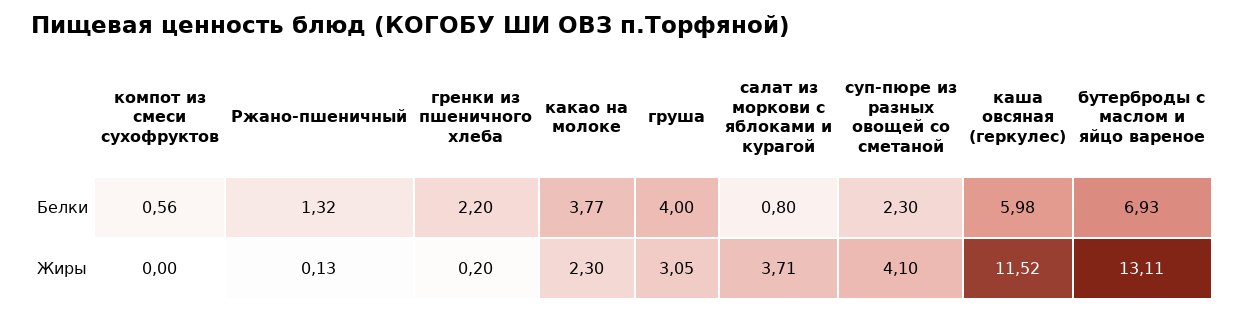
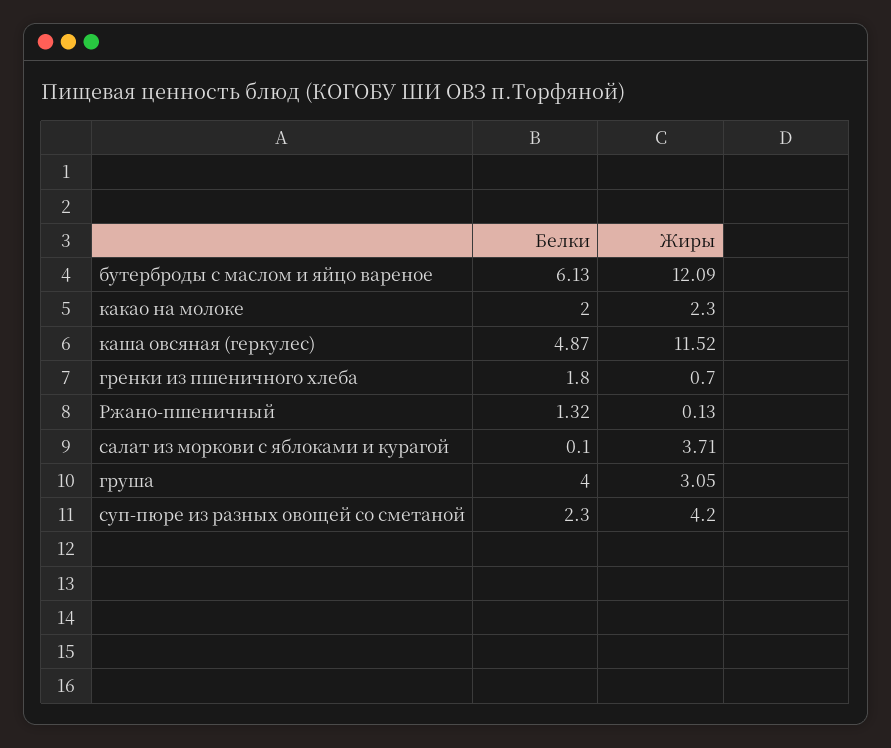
компот из смеси сухофруктов, Белки: 0.56 -> none
гренки из пшеничного хлеба, Белки: 2.2 -> 1.8
какао на молоке, Белки: 3.77 -> 2
салат из моркови с яблоками и курагой, Белки: 0.8 -> 0.1
каша овсяная (геркулес), Белки: 5.98 -> 4.87
бутерброды с маслом и яйцо вареное, Белки: 6.93 -> 6.13
компот из смеси сухофруктов, Жиры: 0 -> none
гренки из пшеничного хлеба, Жиры: 0.2 -> 0.7
суп-пюре из разных овощей со сметаной, Жиры: 4.1 -> 4.2
бутерброды с маслом и яйцо вареное, Жиры: 13.11 -> 12.09

